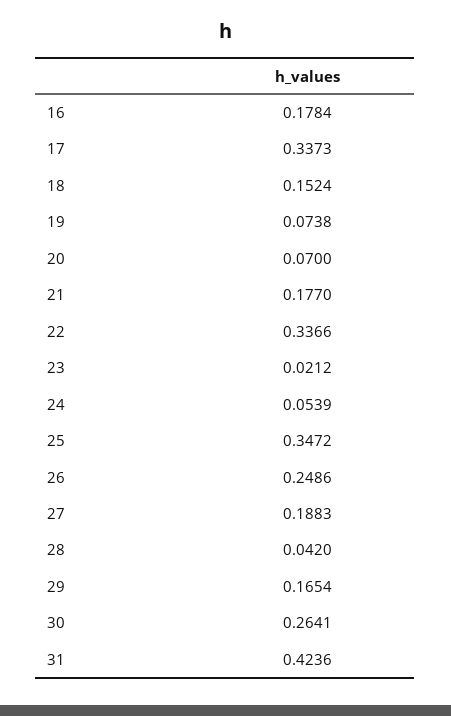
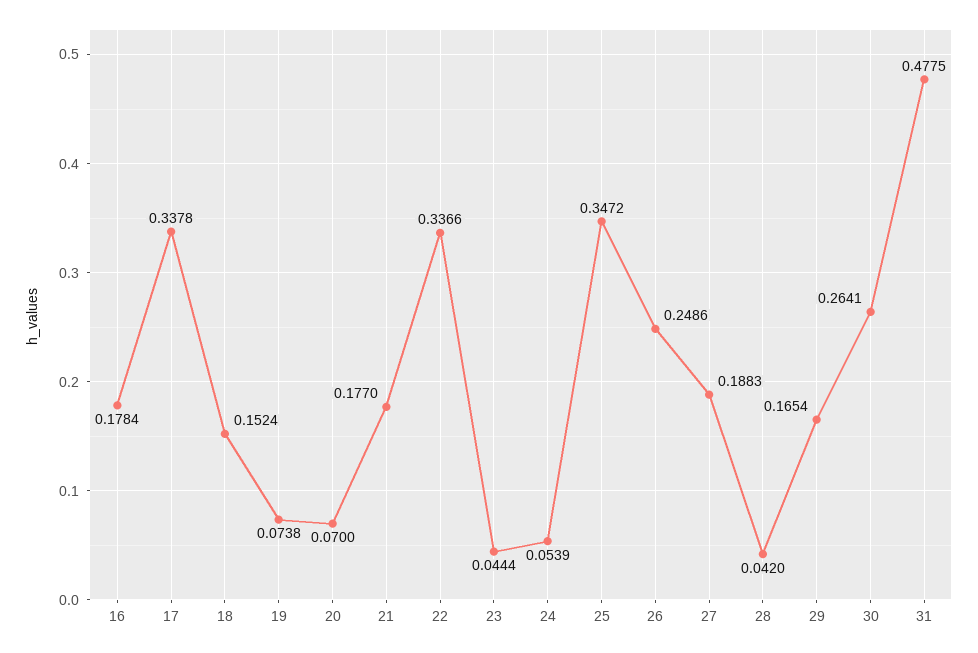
17: 0.3373 -> 0.3378
23: 0.0212 -> 0.0444
31: 0.4236 -> 0.4775

